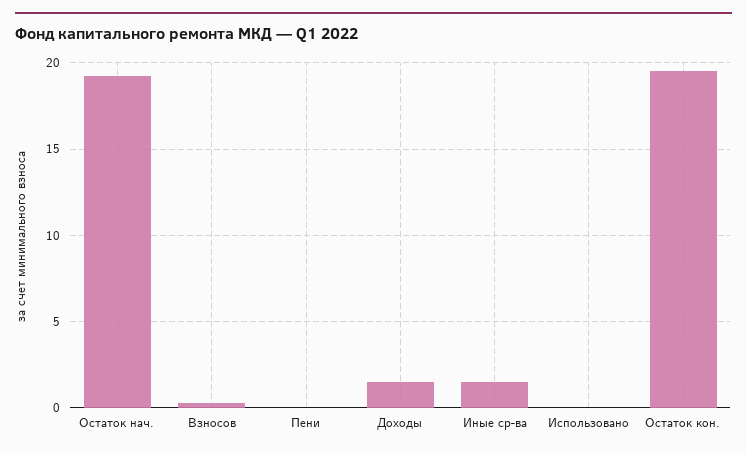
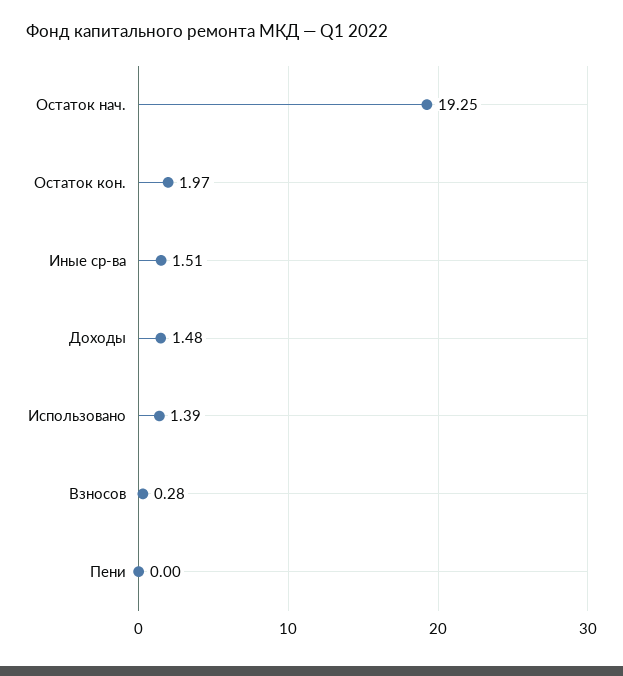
Использовано: 0 -> 1.39
Остаток кон.: 19.5 -> 1.97

